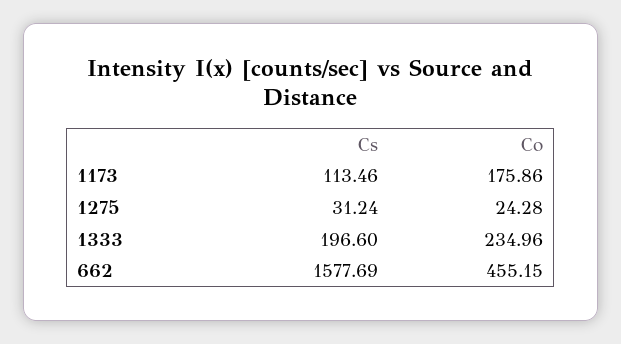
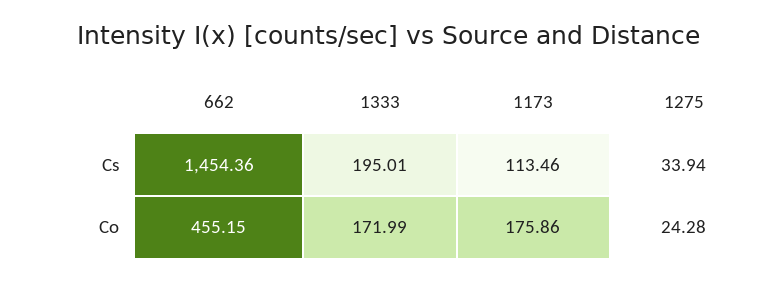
Cs, 1275: 31.24 -> 33.94
Cs, 1333: 196.6 -> 195.01
Co, 1333: 234.96 -> 171.99
Cs, 662: 1577.69 -> 1454.36

